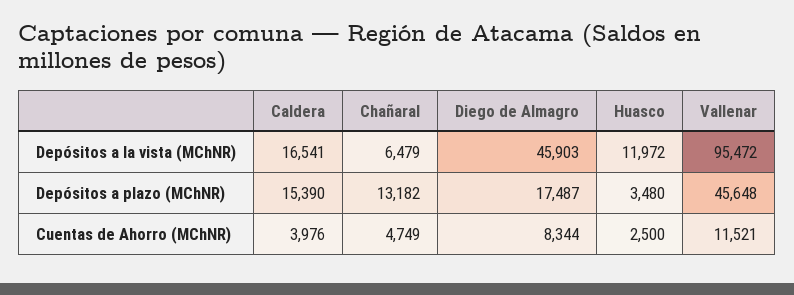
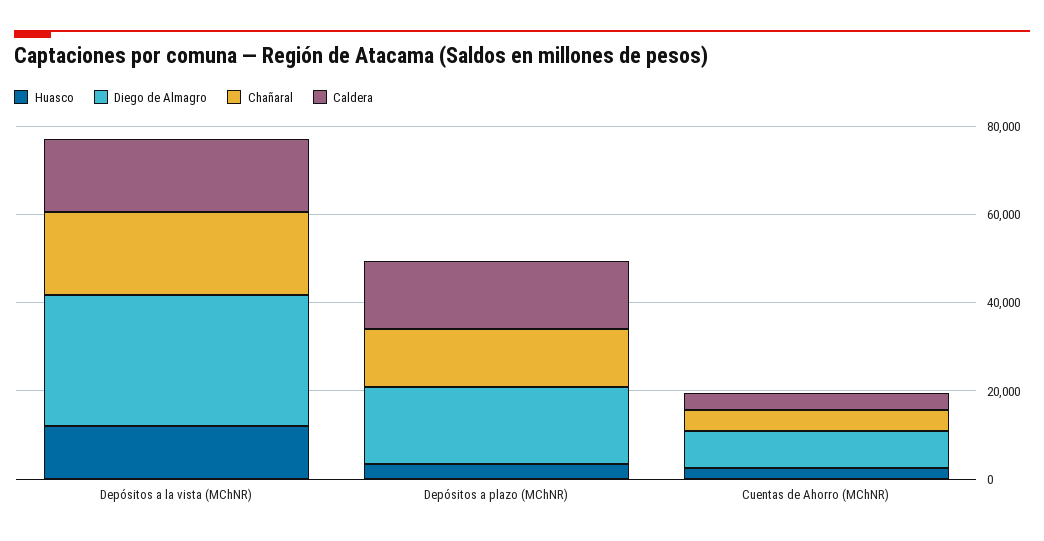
Chañaral, Depósitos a la vista (MChNR): 6479 -> 20000
Diego de Almagro, Depósitos a la vista (MChNR): 45903 -> 30000
Vallenar, Depósitos a la vista (MChNR): 95472 -> none
Vallenar, Depósitos a plazo (MChNR): 45648 -> none
Vallenar, Cuentas de Ahorro (MChNR): 11521 -> none

